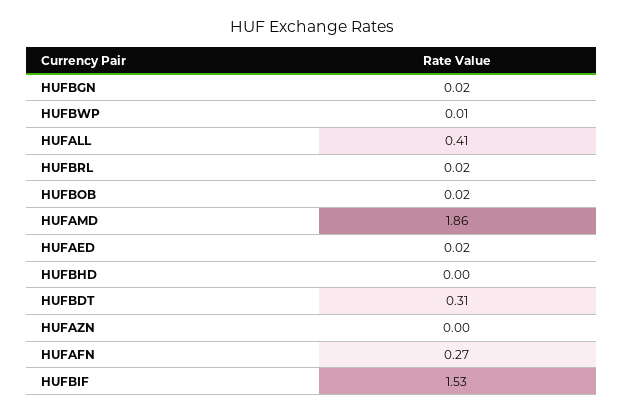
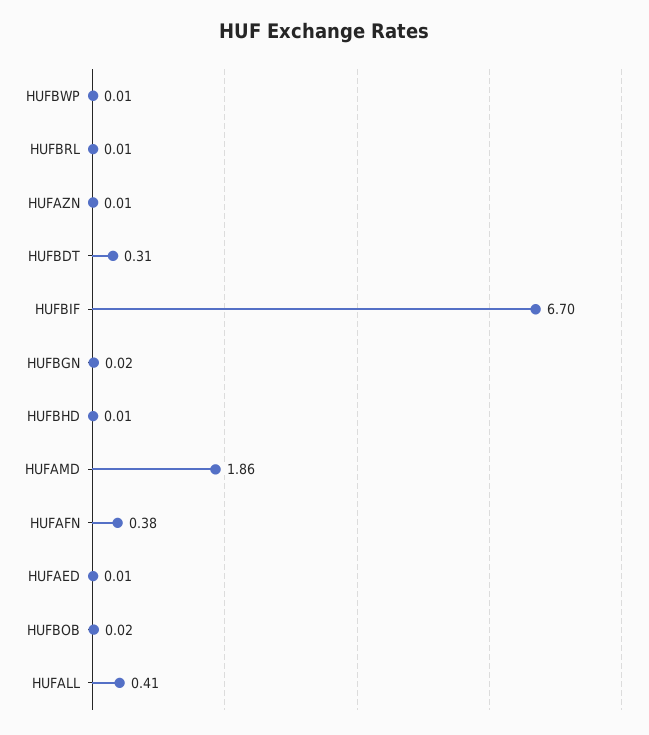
HUFBRL: 0.02 -> 0.01
HUFAED: 0.02 -> 0.01
HUFBHD: 0 -> 0.01
HUFAZN: 0 -> 0.01
HUFAFN: 0.27 -> 0.38
HUFBIF: 1.53 -> 6.7

